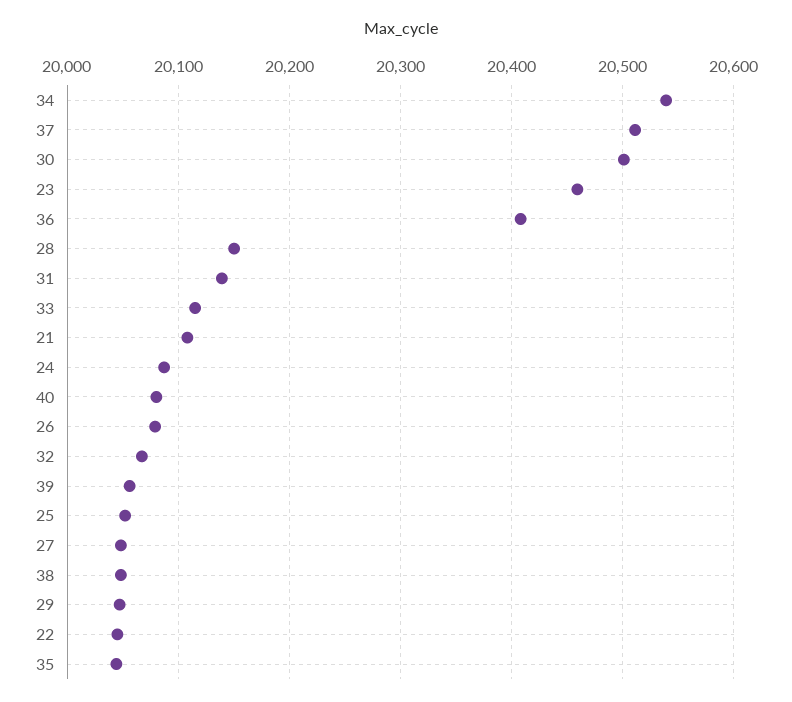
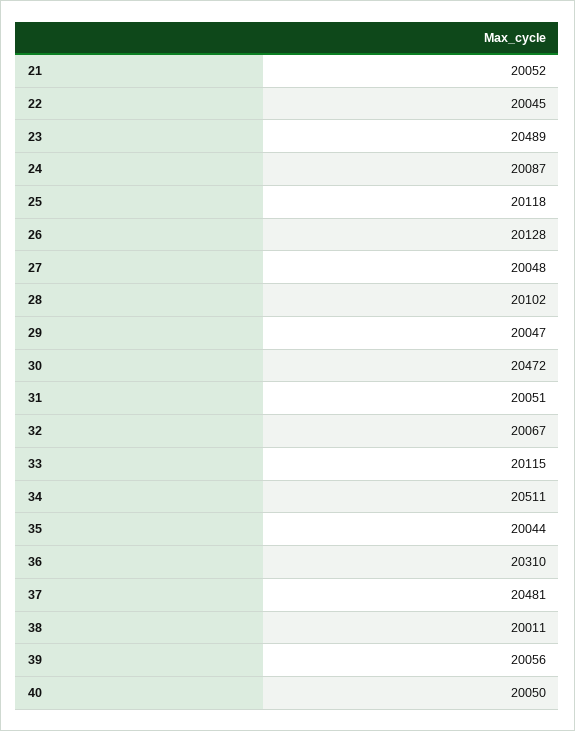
34: 20540 -> 20511
37: 20510 -> 20481
30: 20500 -> 20472
23: 20460 -> 20489
36: 20410 -> 20310
28: 20150 -> 20102
31: 20140 -> 20051
21: 20110 -> 20052
40: 20080 -> 20050
26: 20080 -> 20128
25: 20050 -> 20118
38: 20050 -> 20011

